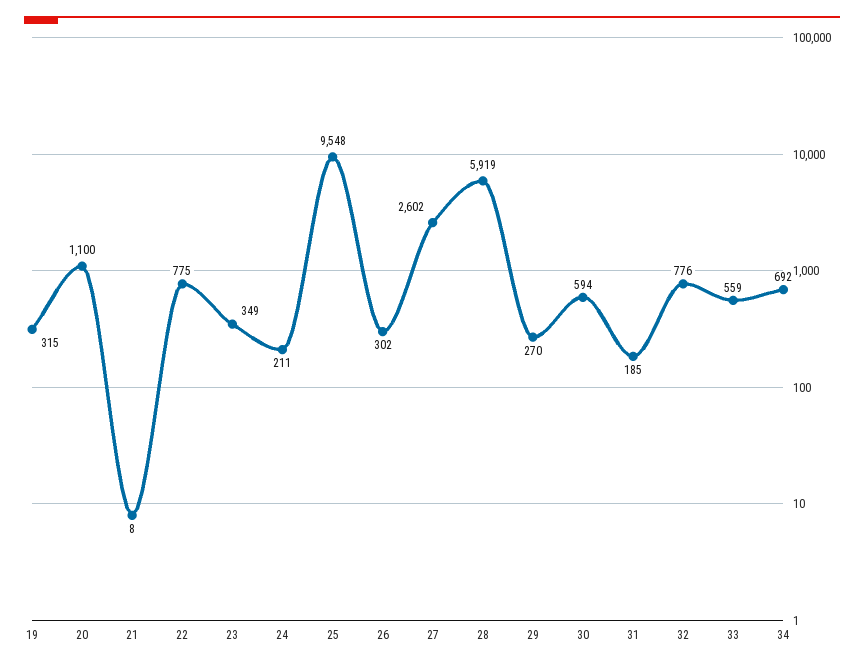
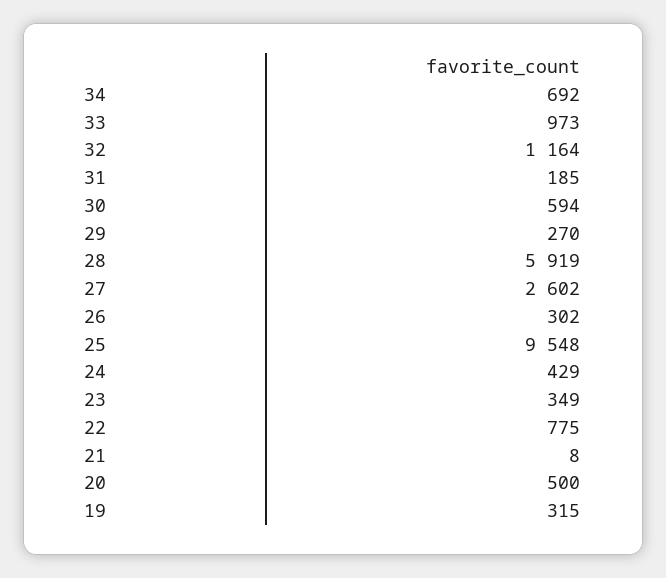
20: 1100 -> 500
24: 211 -> 429
32: 776 -> 1164
33: 559 -> 973

